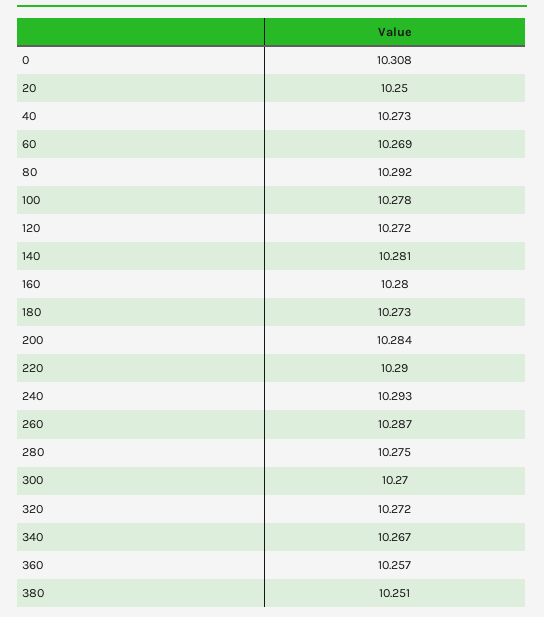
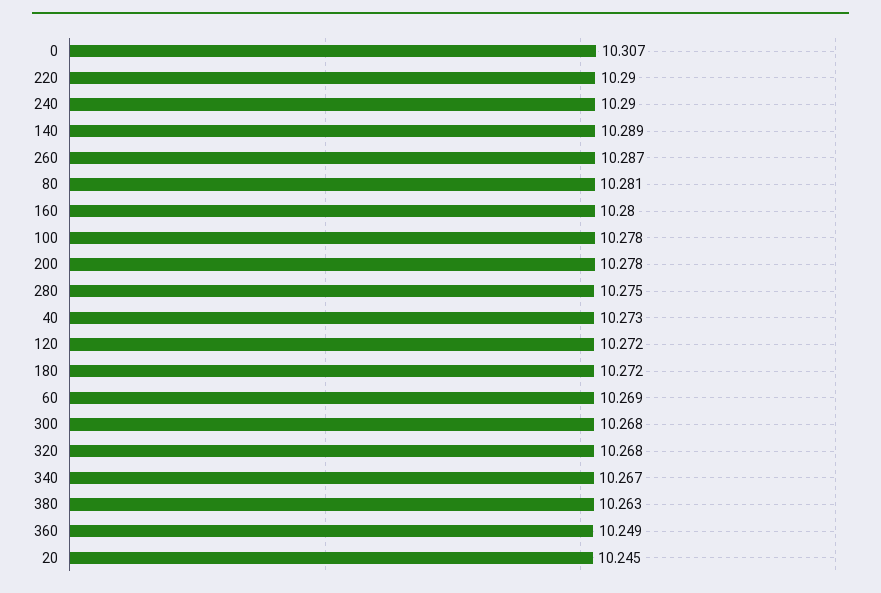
0: 10.308 -> 10.307
20: 10.25 -> 10.245
80: 10.292 -> 10.281
140: 10.281 -> 10.289
180: 10.273 -> 10.272
200: 10.284 -> 10.278
240: 10.293 -> 10.29
300: 10.27 -> 10.268
320: 10.272 -> 10.268
360: 10.257 -> 10.249
380: 10.251 -> 10.263

